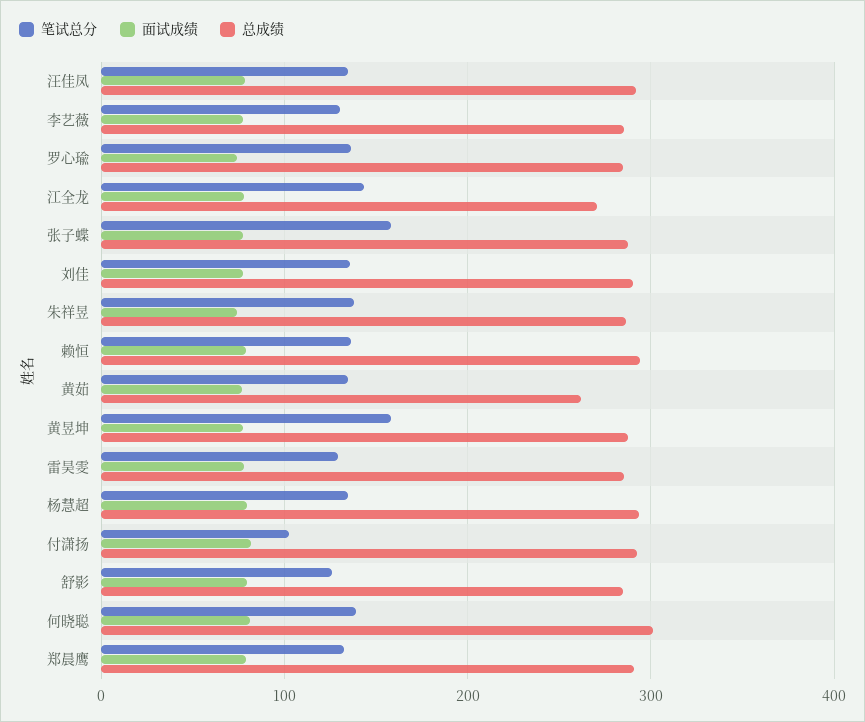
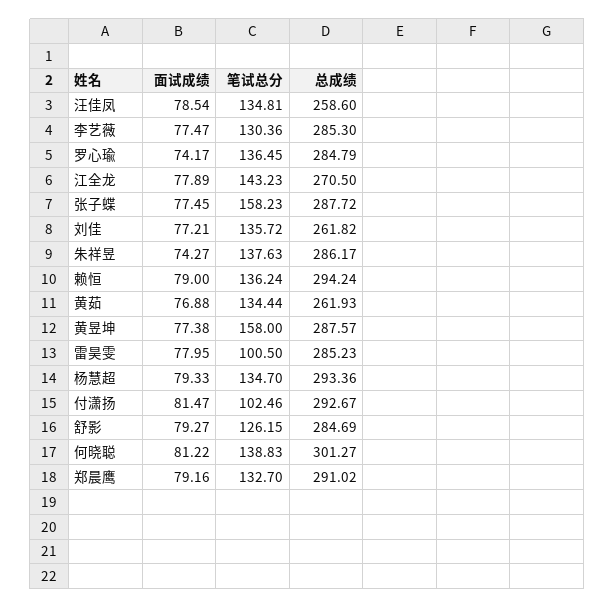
总成绩, 汪佳凤: 290 -> 258.6
总成绩, 刘佳: 290 -> 261.82
笔试总分, 雷昊雯: 130 -> 100.5

